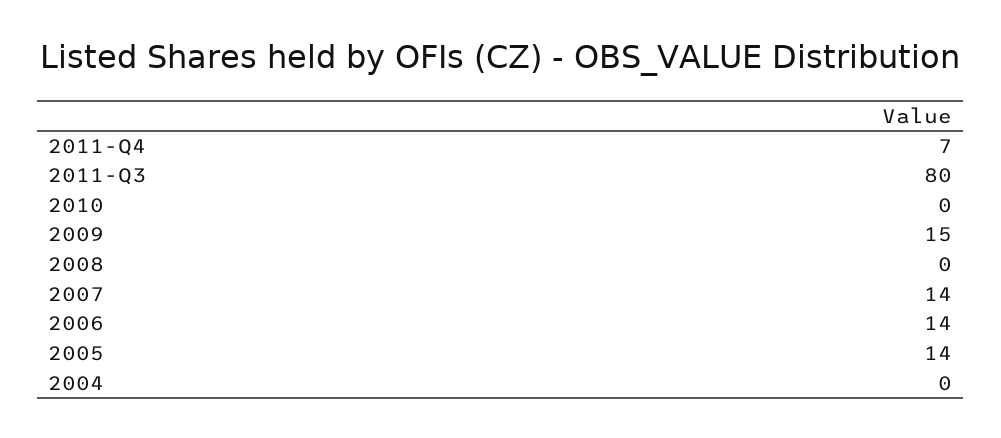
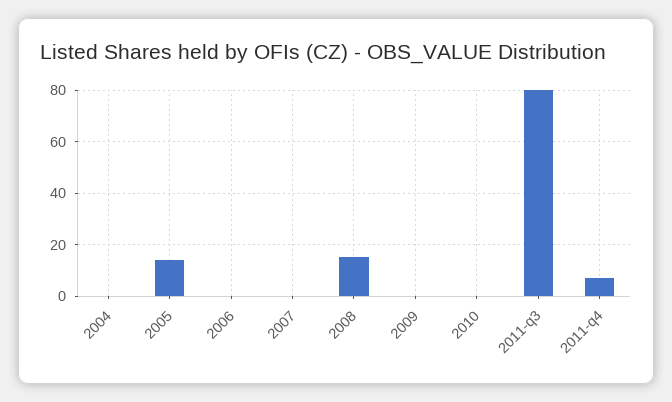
2009: 15 -> 0
2008: 0 -> 15
2007: 14 -> 0
2006: 14 -> 0

